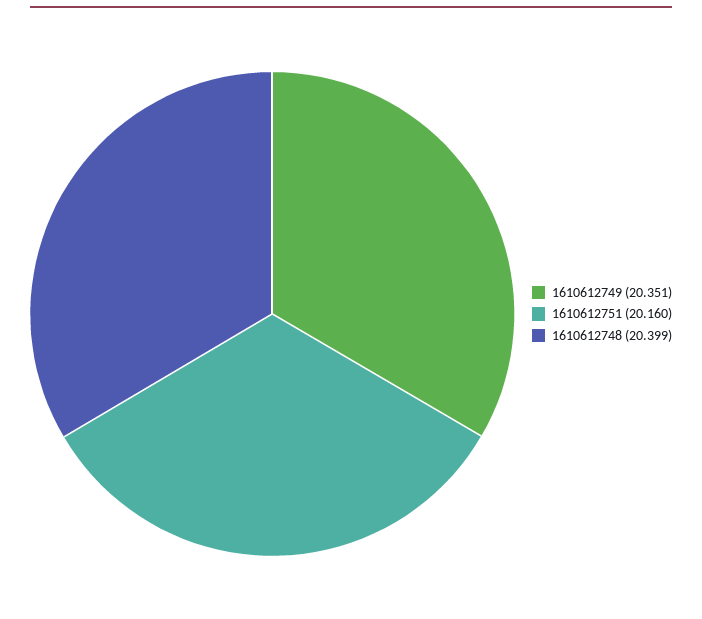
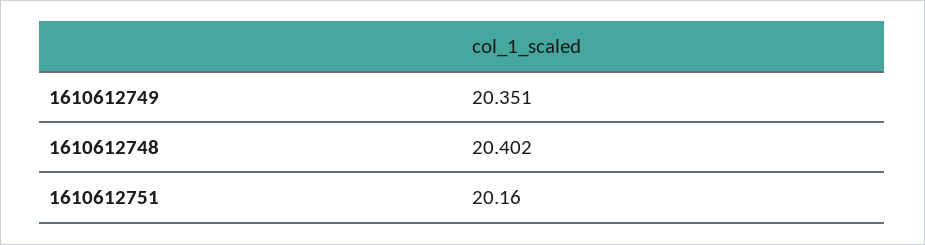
1610612748: 20.399 -> 20.402

